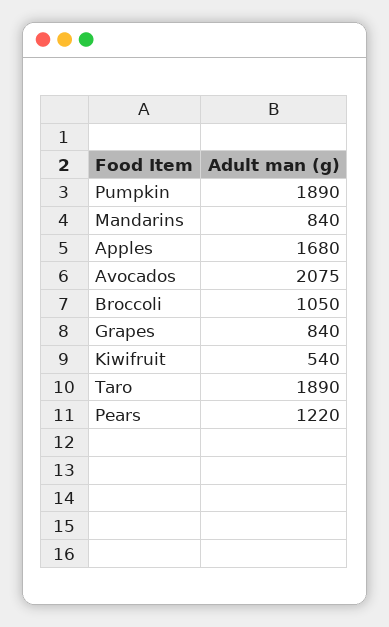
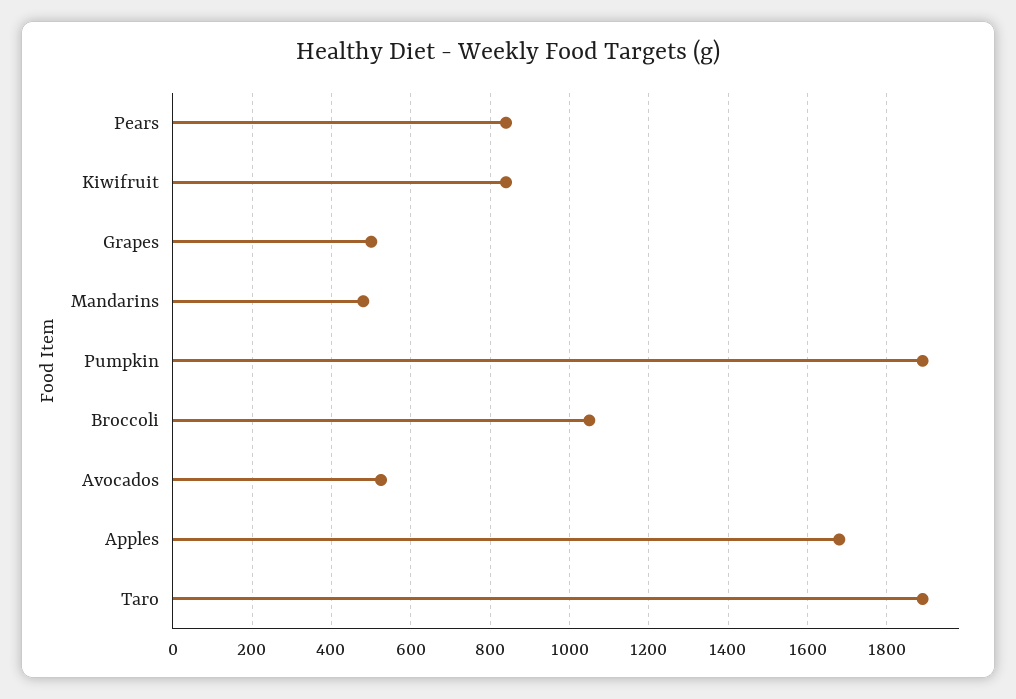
Mandarins: 840 -> 480
Avocados: 2075 -> 520
Grapes: 840 -> 500
Kiwifruit: 540 -> 840
Pears: 1220 -> 840

